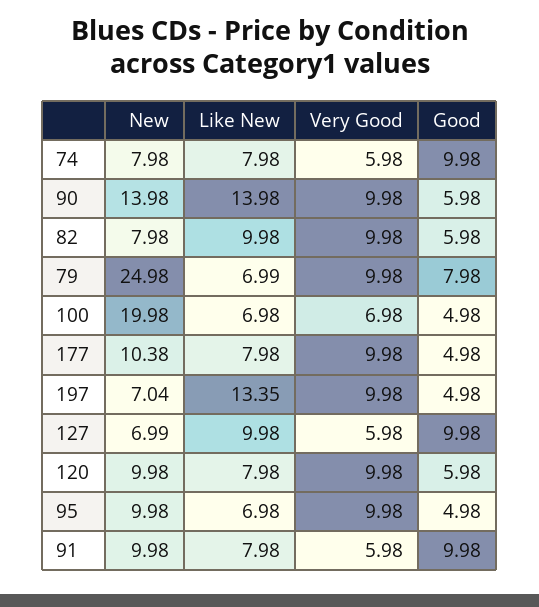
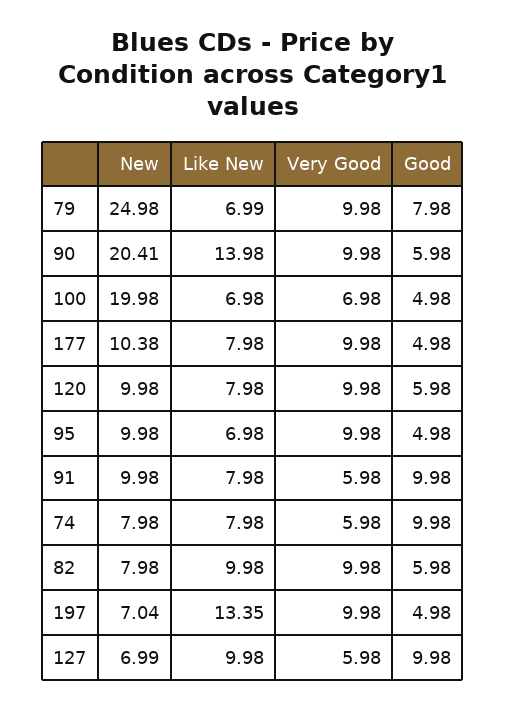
New, 90: 13.98 -> 20.41

